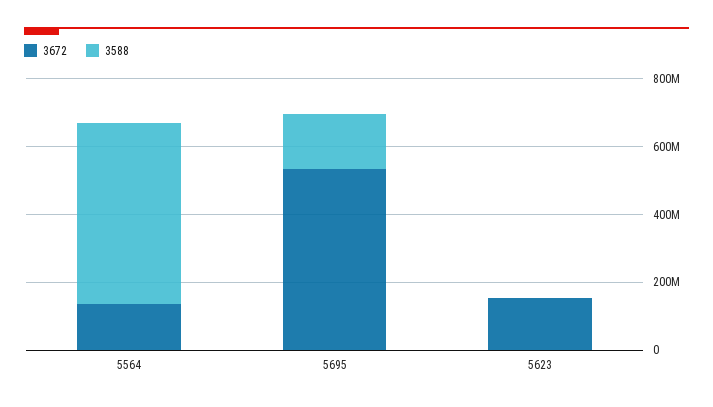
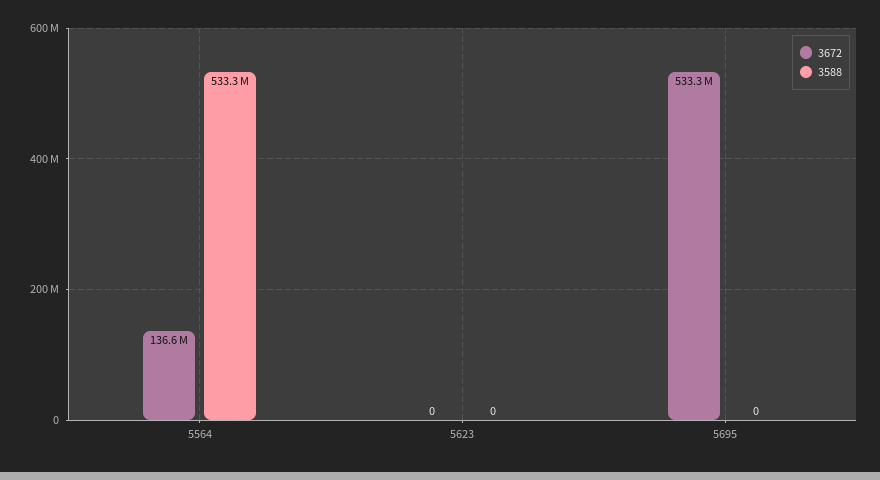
3588, 5695: 150000000 -> 0
3672, 5623: 150000000 -> 0

